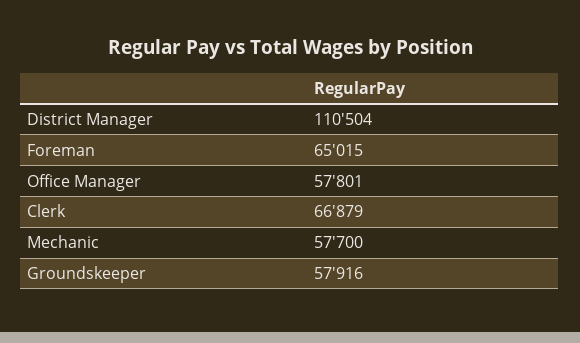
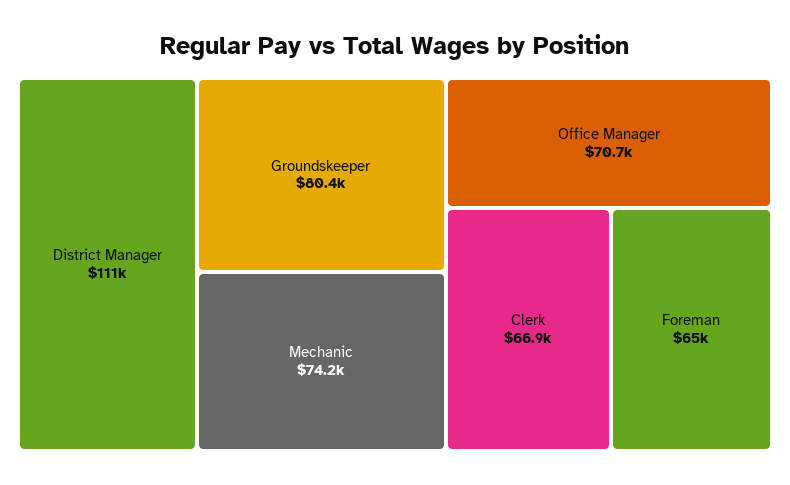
Office Manager: 57801 -> 70700
Mechanic: 57700 -> 74200
Groundskeeper: 57916 -> 80400

